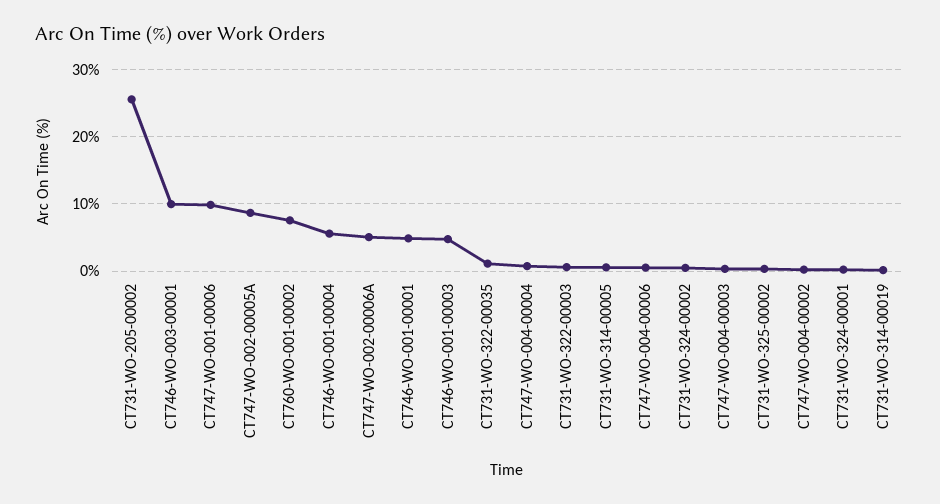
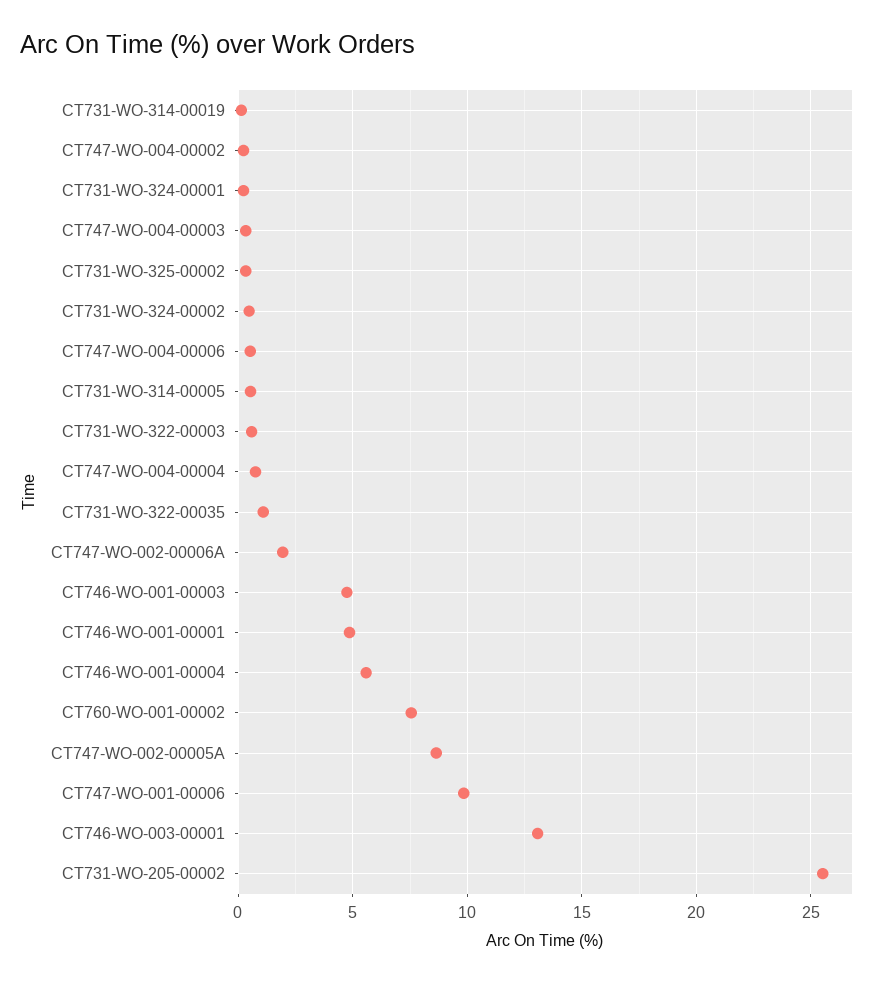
CT746-WO-003-00001: 10 -> 13
CT747-WO-002-00006A: 5 -> 2

